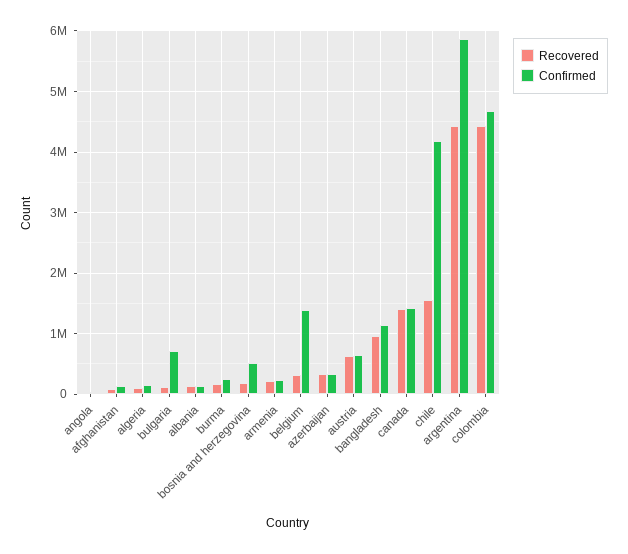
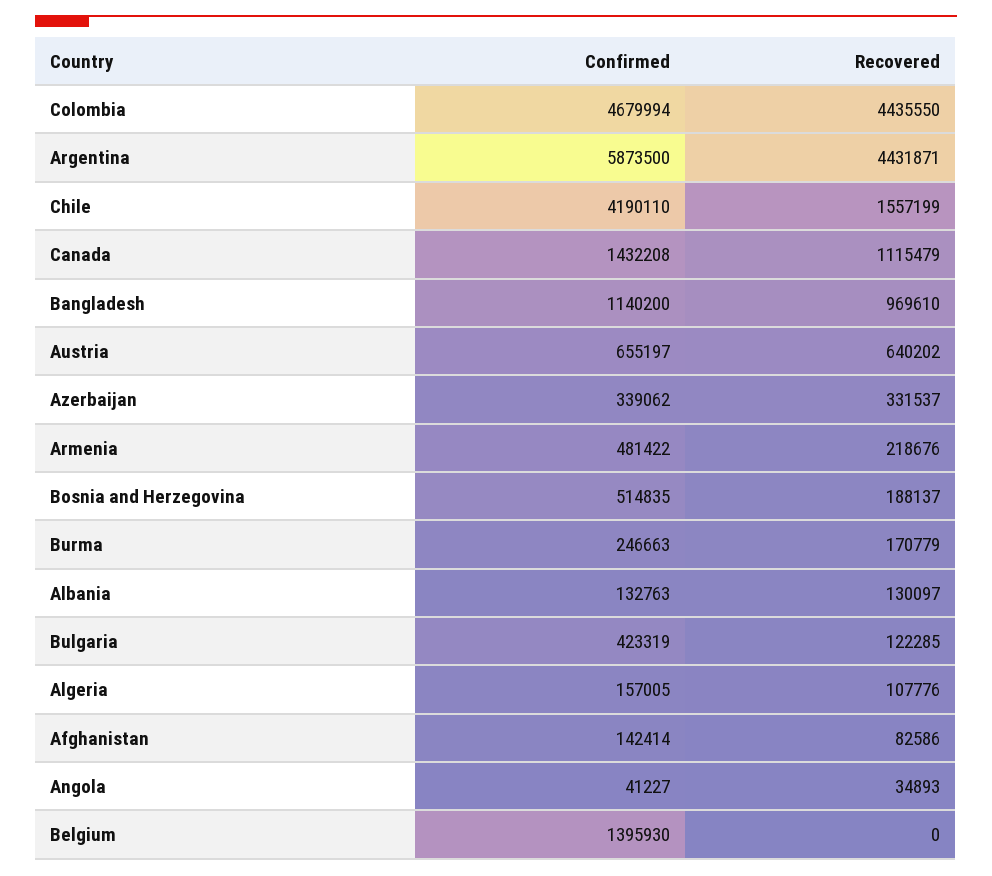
Confirmed, bulgaria: 700000 -> 423319
Confirmed, armenia: 200000 -> 481422
Recovered, belgium: 300000 -> 0
Recovered, canada: 1400000 -> 1115479

